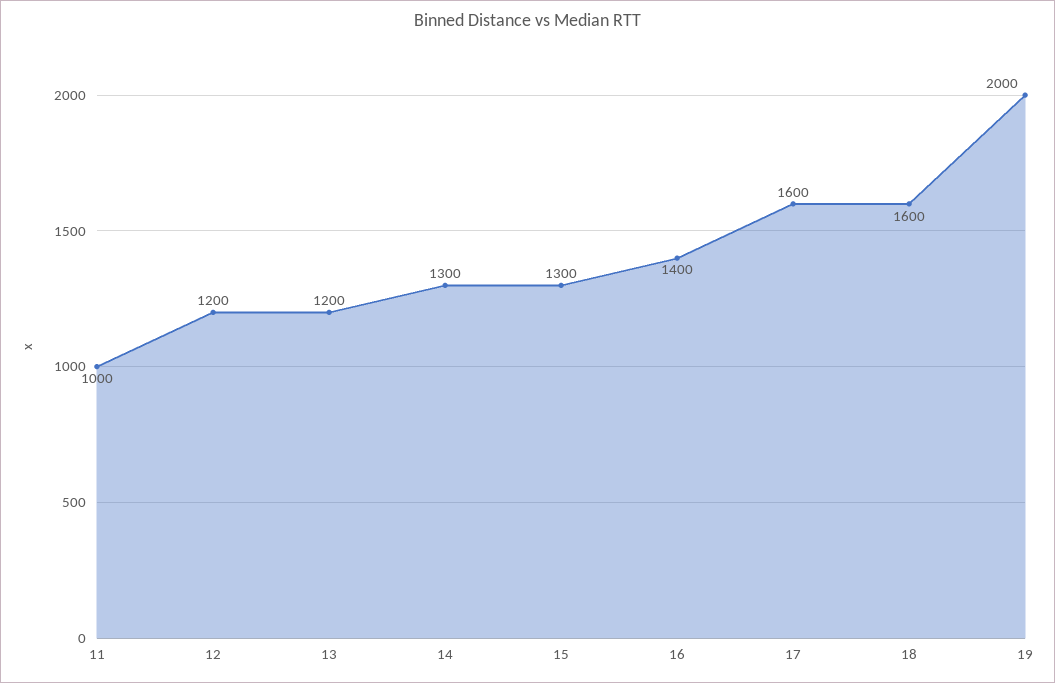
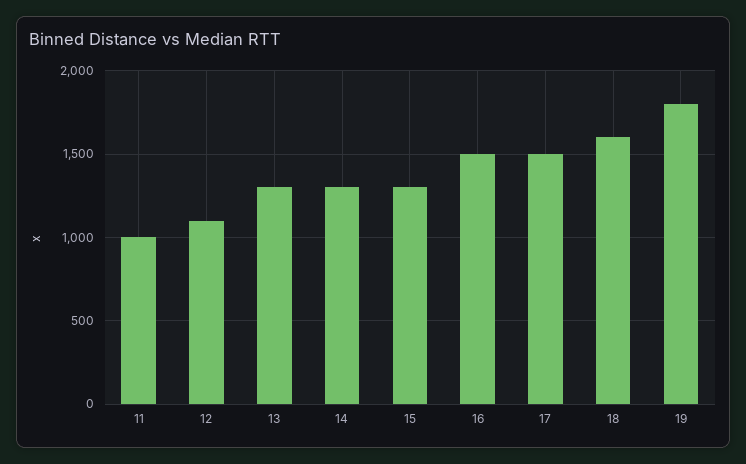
12: 1200 -> 1100
13: 1200 -> 1300
16: 1400 -> 1500
17: 1600 -> 1500
19: 2000 -> 1800

